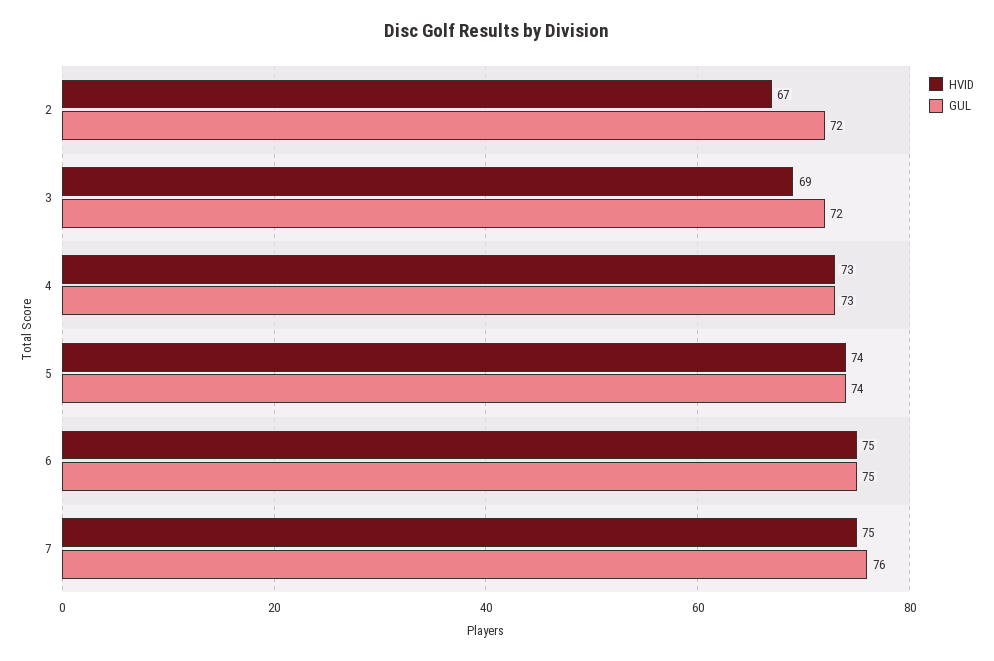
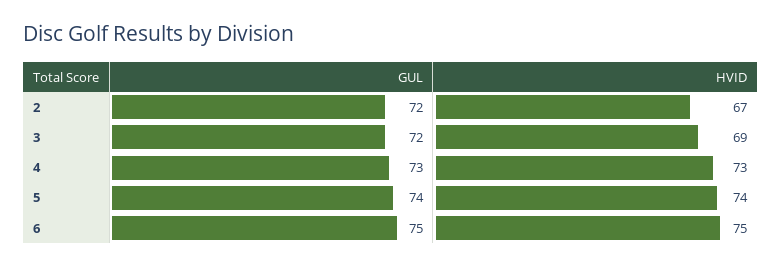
HVID, 7: 75 -> none
GUL, 7: 76 -> none

